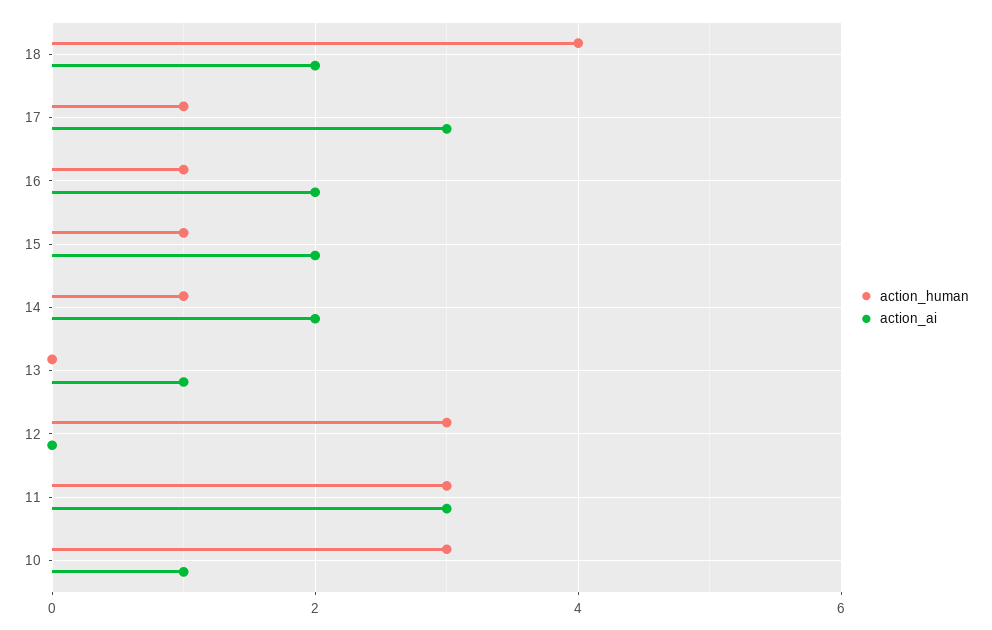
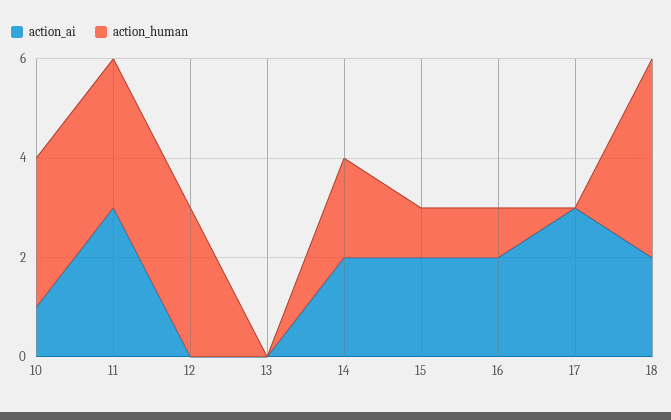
action_human, 17: 1 -> 0
action_human, 14: 1 -> 2
action_ai, 13: 1 -> 0

